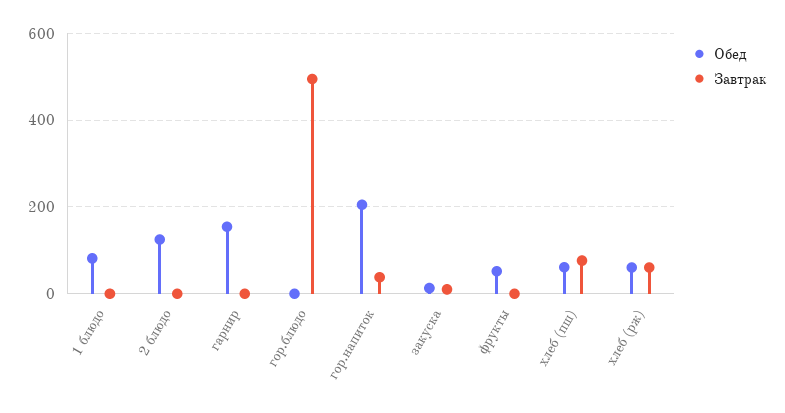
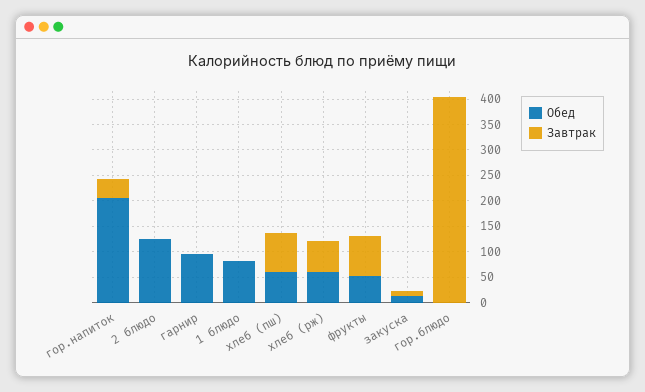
Обед, гарнир: 160 -> 100
Завтрак, гор.блюдо: 500 -> 400
Завтрак, фрукты: 0 -> 75

